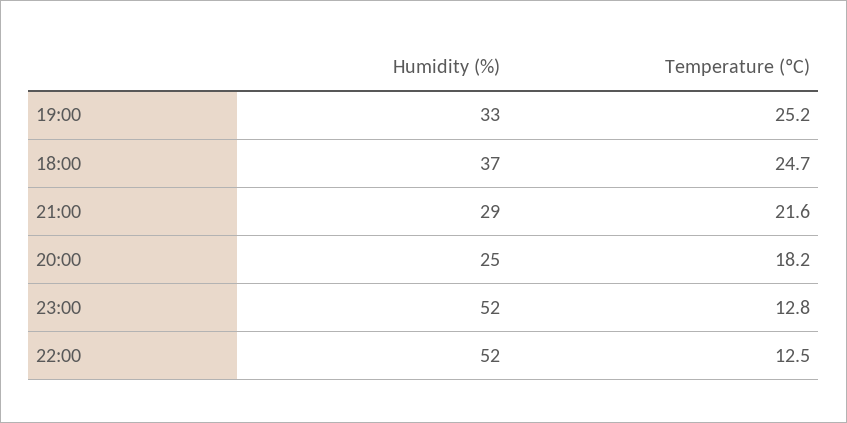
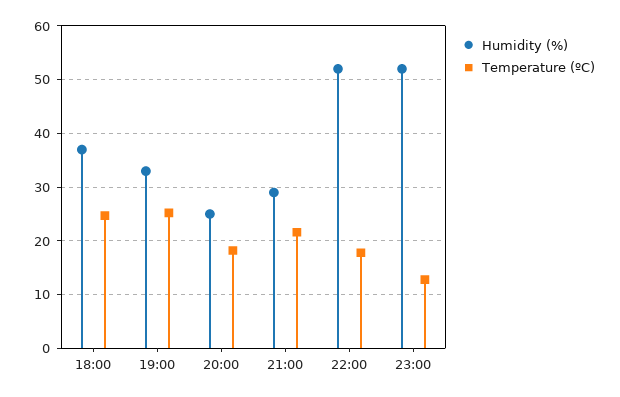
Temperature (ºC), 22:00: 12.5 -> 18

